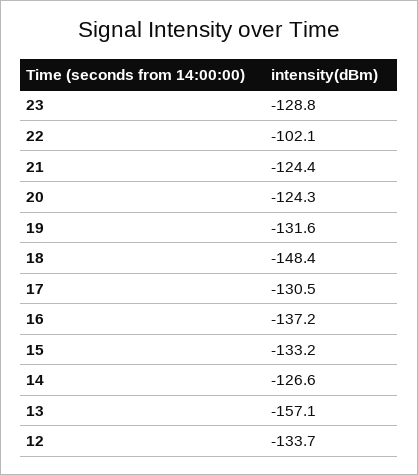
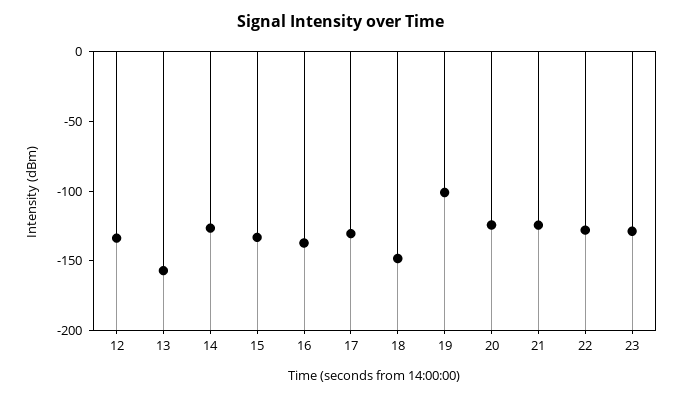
22: -102.1 -> -130
19: -131.6 -> -100

